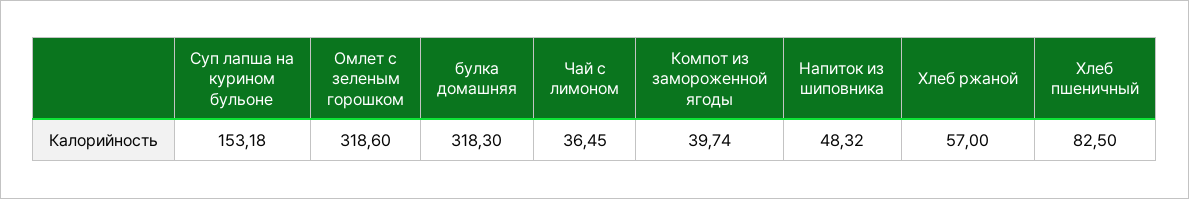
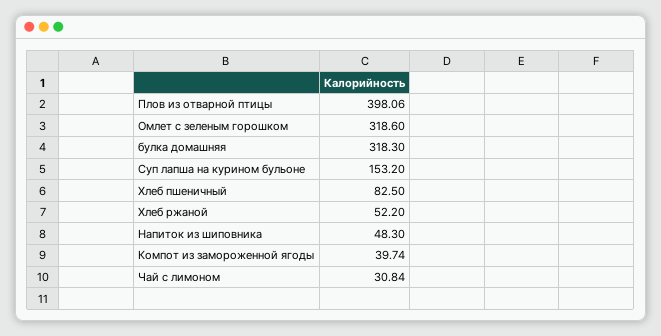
Суп лапша на курином бульоне: 153.18 -> 153.2
Чай с лимоном: 36.45 -> 30.84
Напиток из шиповника: 48.32 -> 48.3
Хлеб ржаной: 57 -> 52.2
Плов из отварной птицы: none -> 398.06

